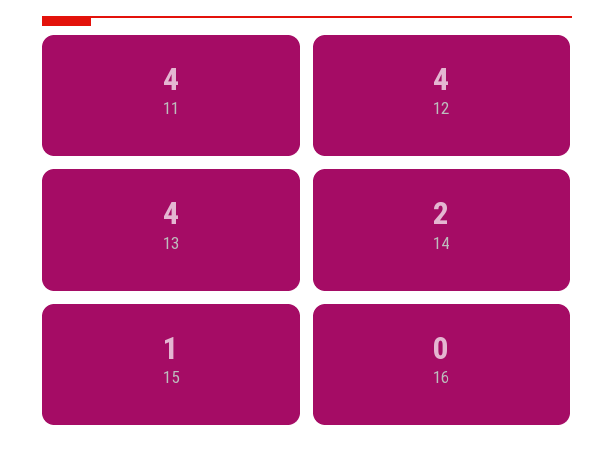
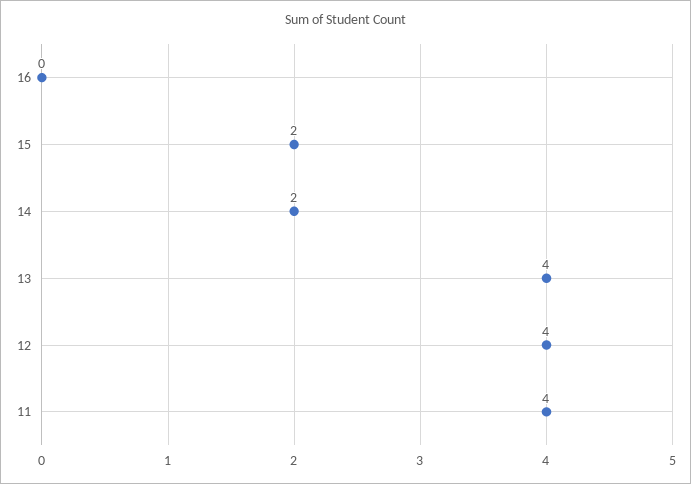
15: 1 -> 2

